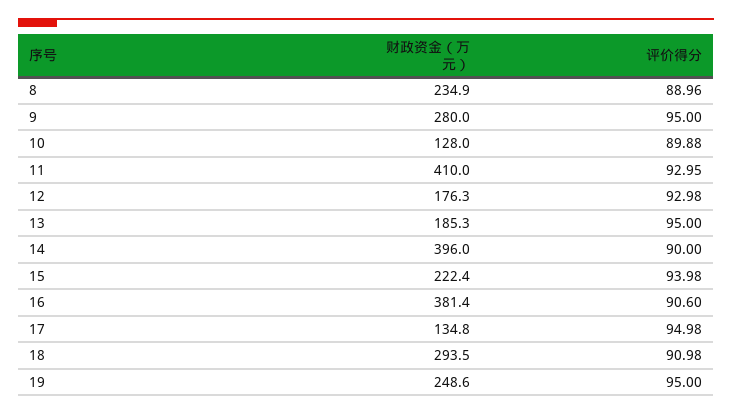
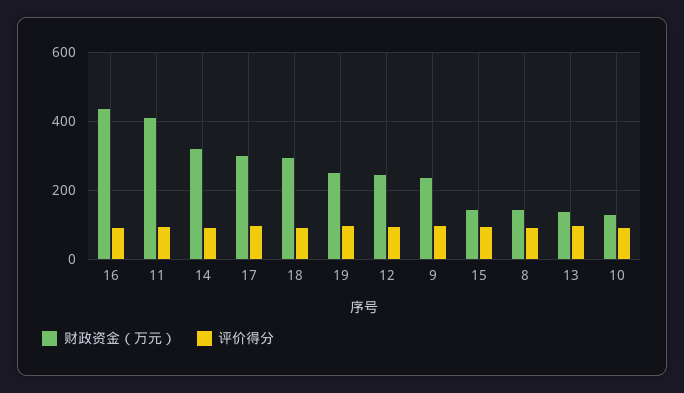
财政资金（万元）, 8: 234.9 -> 140
财政资金（万元）, 9: 280 -> 240
财政资金（万元）, 12: 176.3 -> 240
财政资金（万元）, 13: 185.3 -> 140
财政资金（万元）, 14: 396 -> 320
财政资金（万元）, 15: 222.4 -> 140
财政资金（万元）, 16: 381.4 -> 440
财政资金（万元）, 17: 134.8 -> 300

